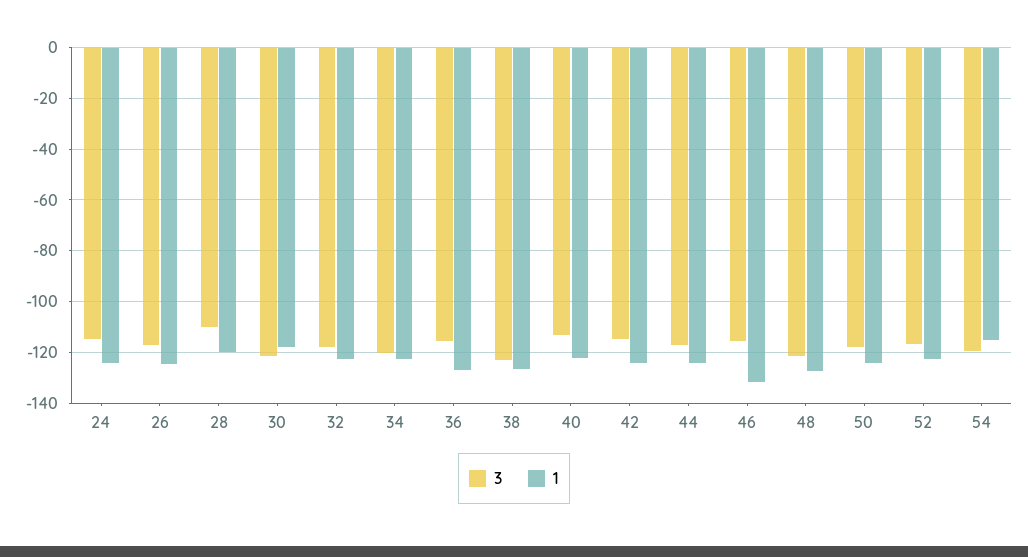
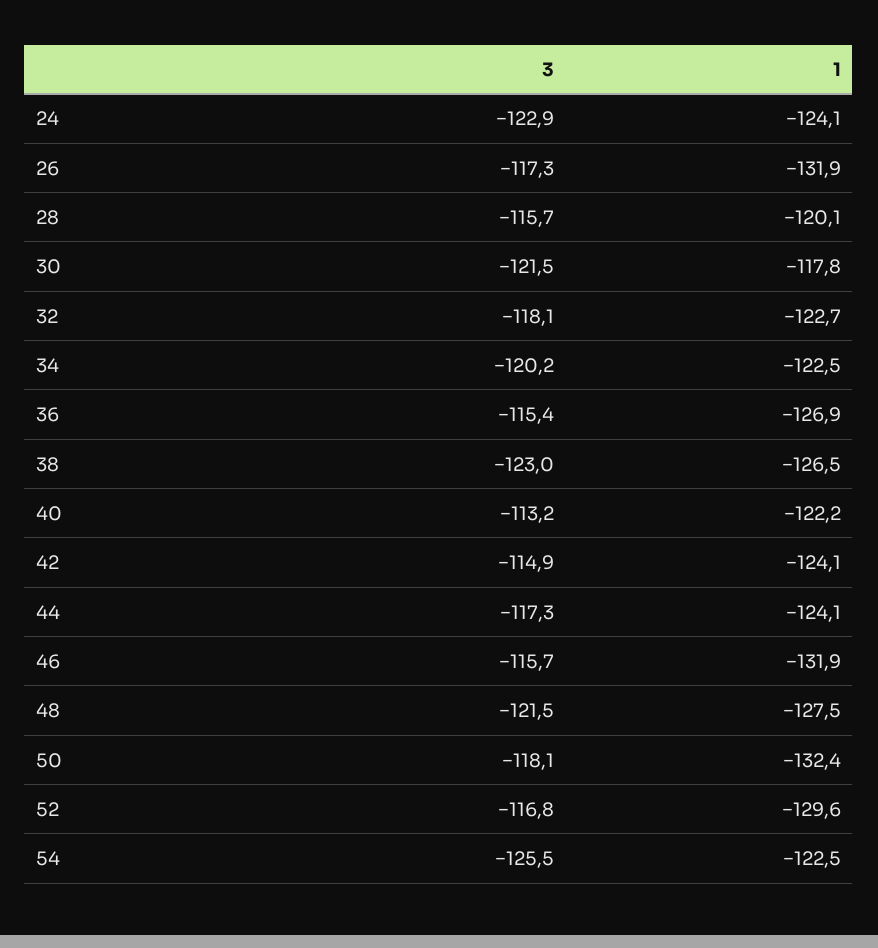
3, 24: -115 -> -122.9
1, 26: -125 -> -131.9
3, 28: -110 -> -115.7
1, 50: -125 -> -132.4
1, 52: -122.5 -> -129.6
3, 54: -120 -> -125.5
1, 54: -115 -> -122.5

